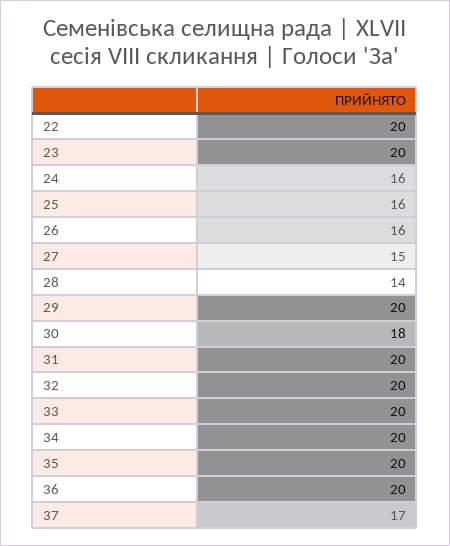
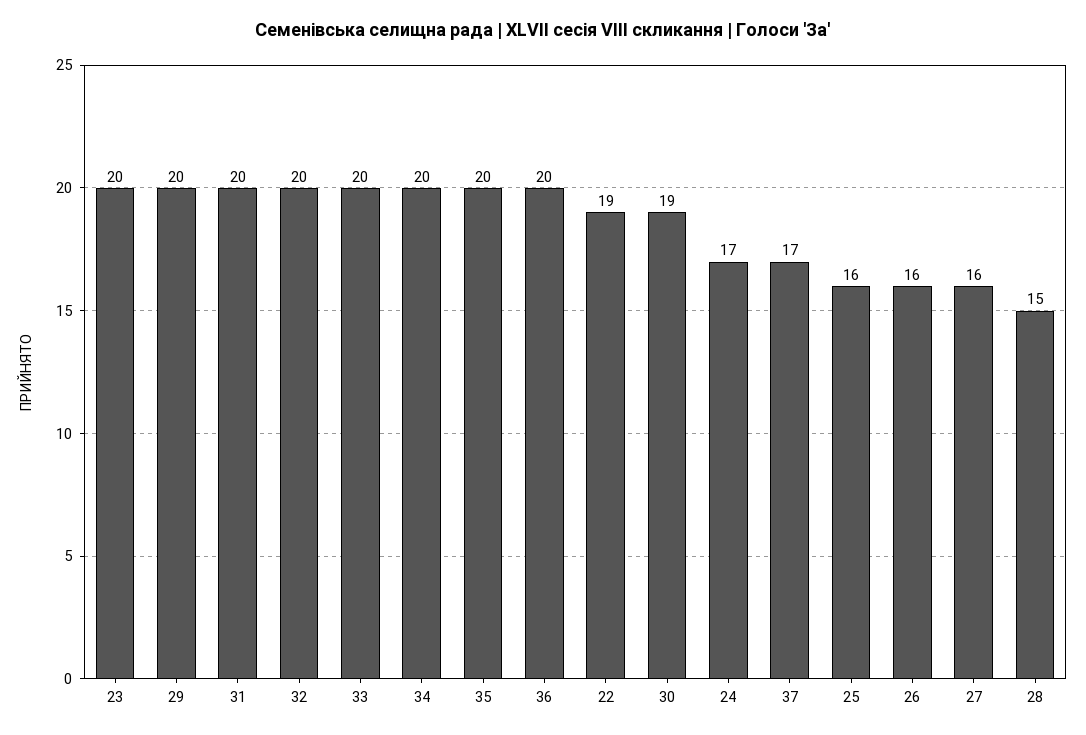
22: 20 -> 19
24: 16 -> 17
27: 15 -> 16
28: 14 -> 15
30: 18 -> 19

